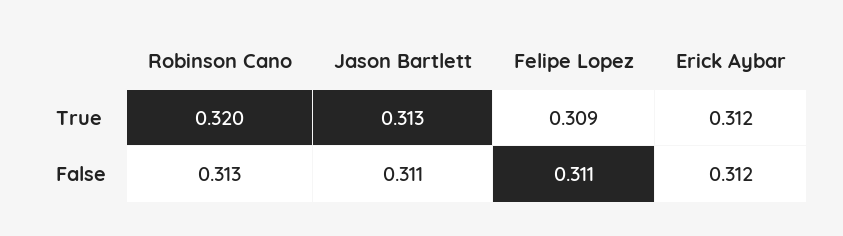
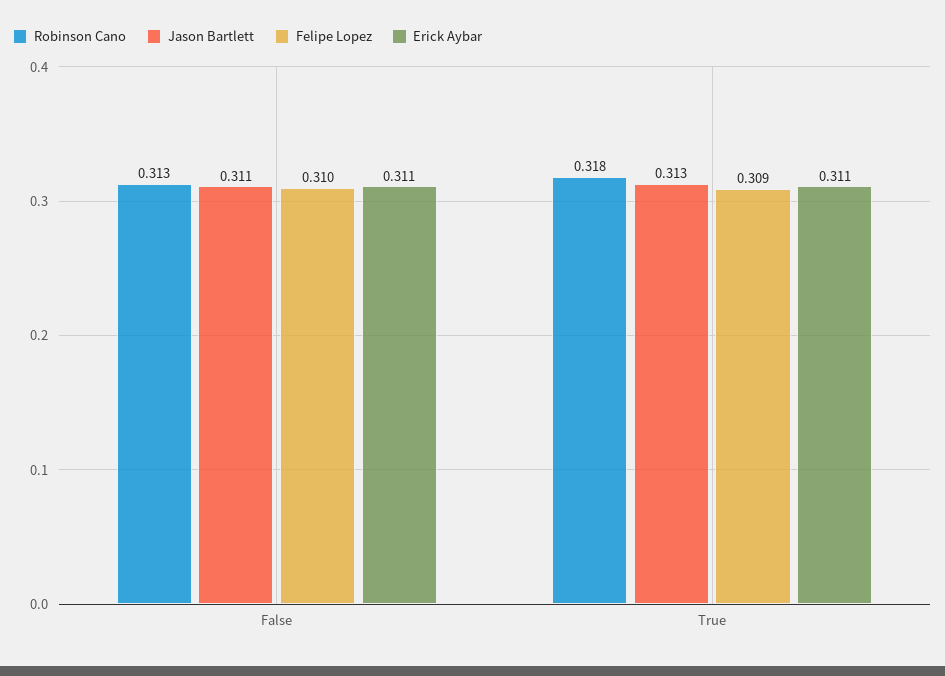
Robinson Cano, True: 0.32 -> 0.318
Erick Aybar, True: 0.312 -> 0.311
Felipe Lopez, False: 0.311 -> 0.31
Erick Aybar, False: 0.312 -> 0.311

